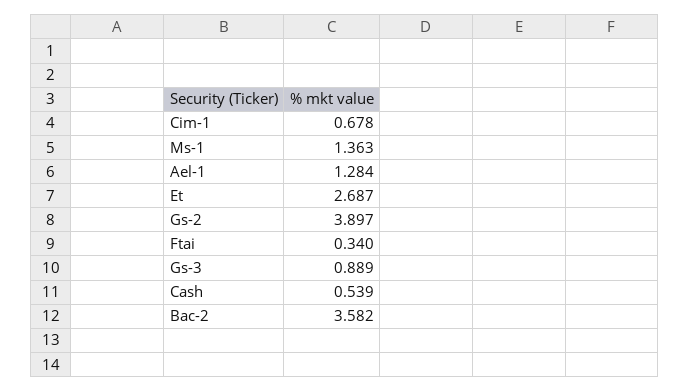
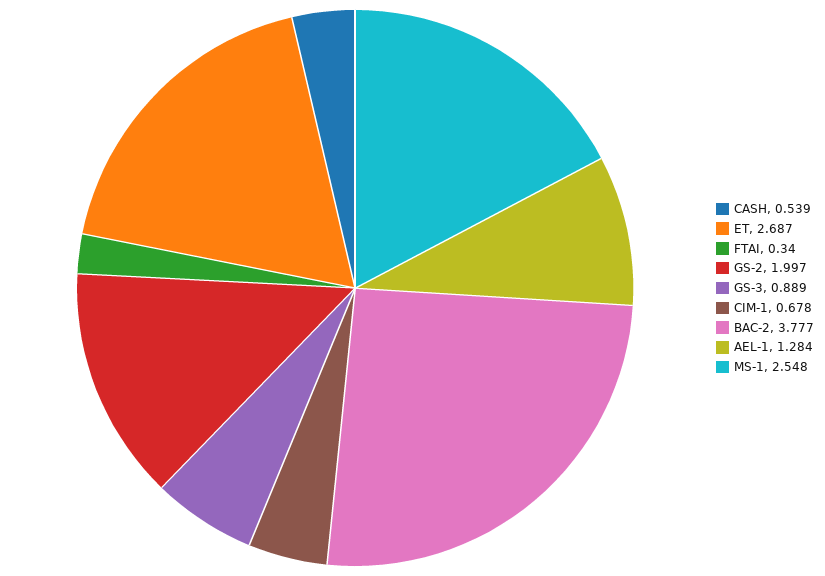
Ms-1: 1.363 -> 2.548
Gs-2: 3.897 -> 1.997
Bac-2: 3.582 -> 3.777

